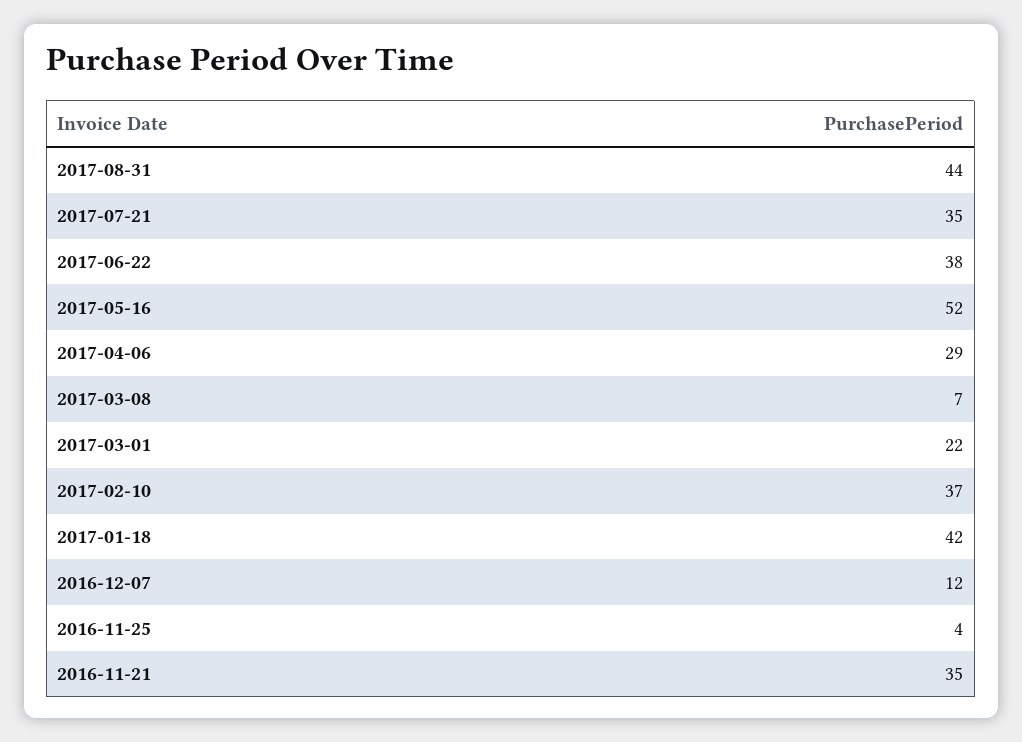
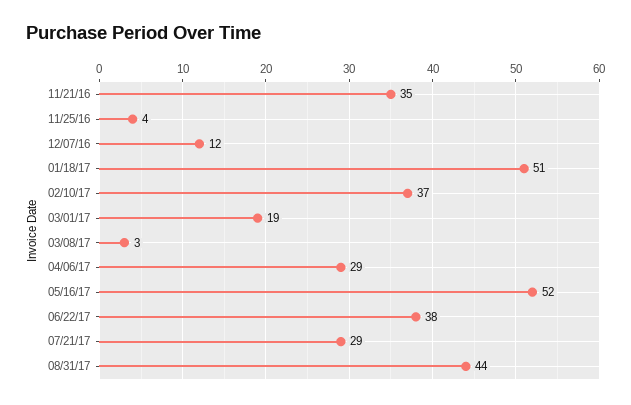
2017-07-21: 35 -> 29
2017-03-08: 7 -> 3
2017-03-01: 22 -> 19
2017-01-18: 42 -> 51

